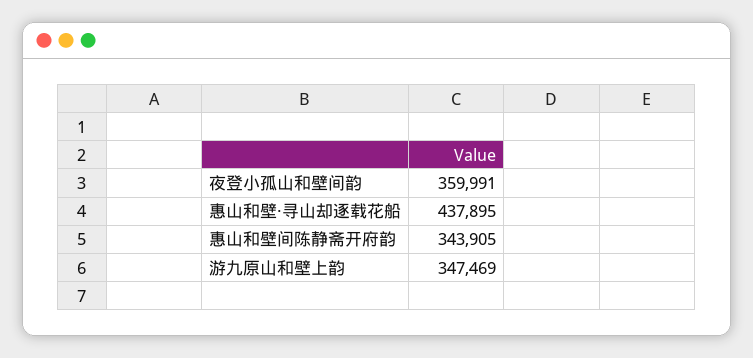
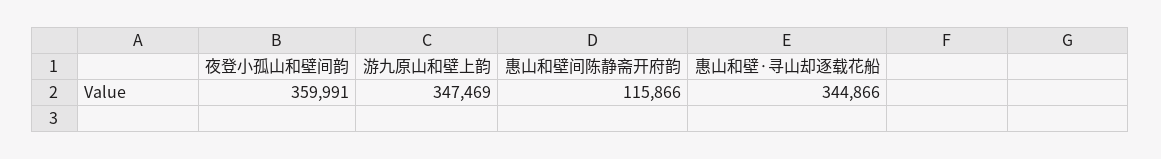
惠山和壁·寻山却逐载花船: 437895 -> 344866
惠山和壁间陈静斋开府韵: 343905 -> 115866

